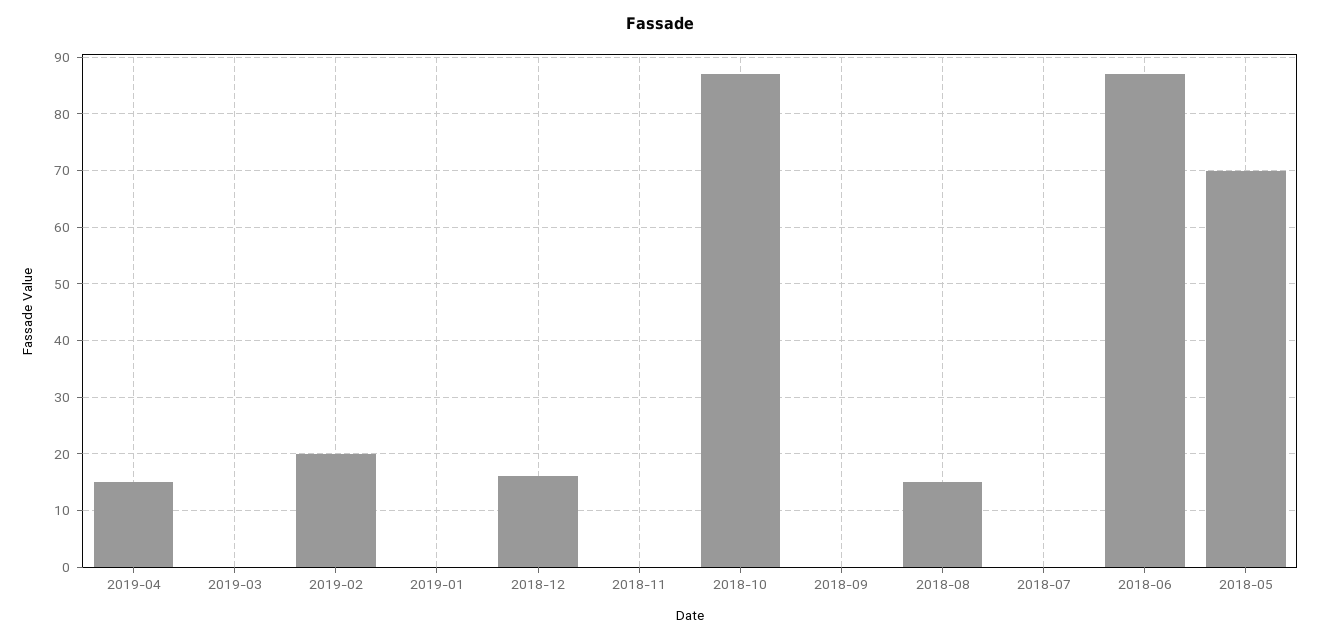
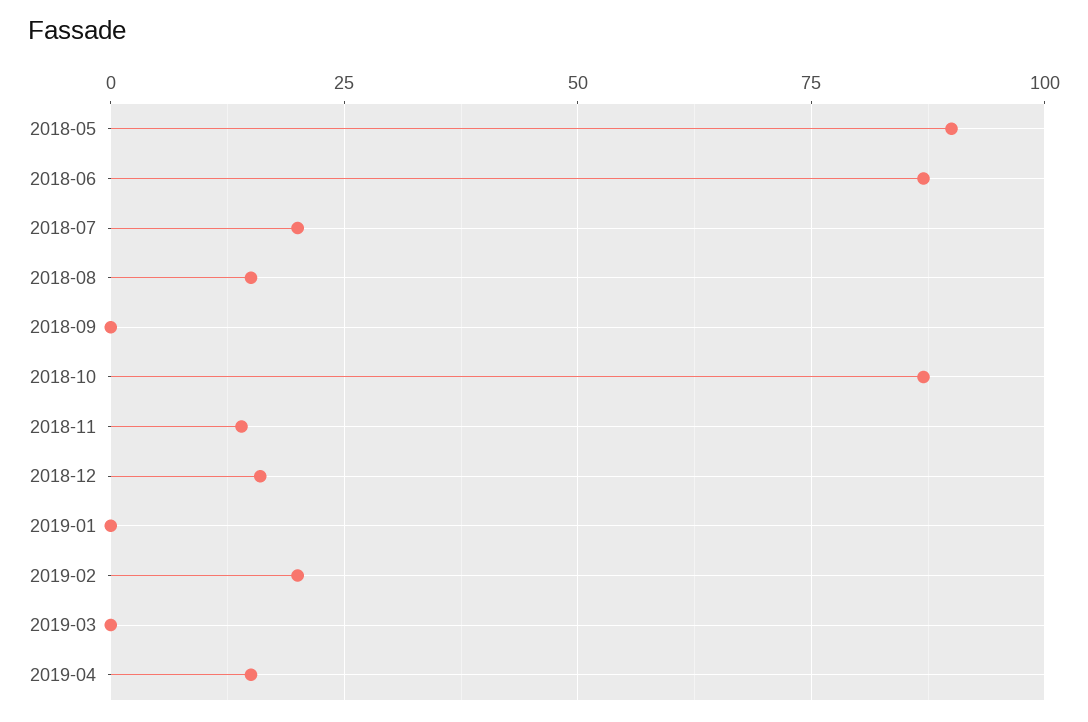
2018-11: 0 -> 15
2018-07: 0 -> 20
2018-05: 70 -> 90

